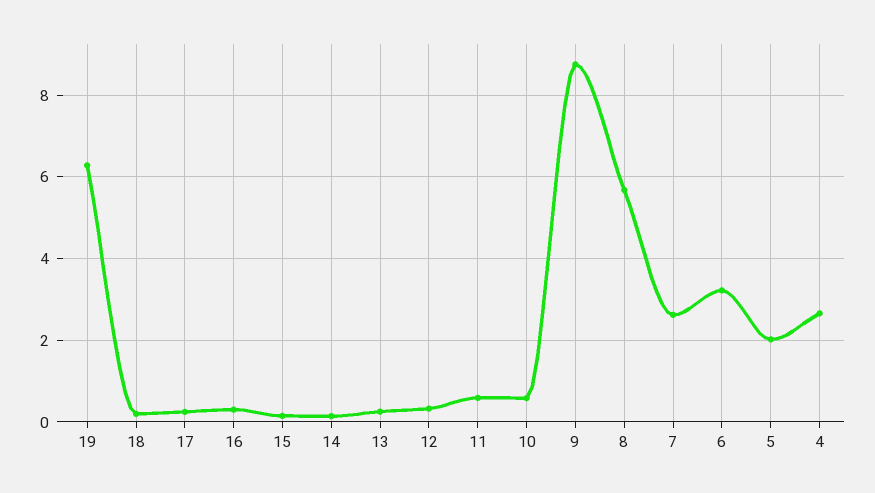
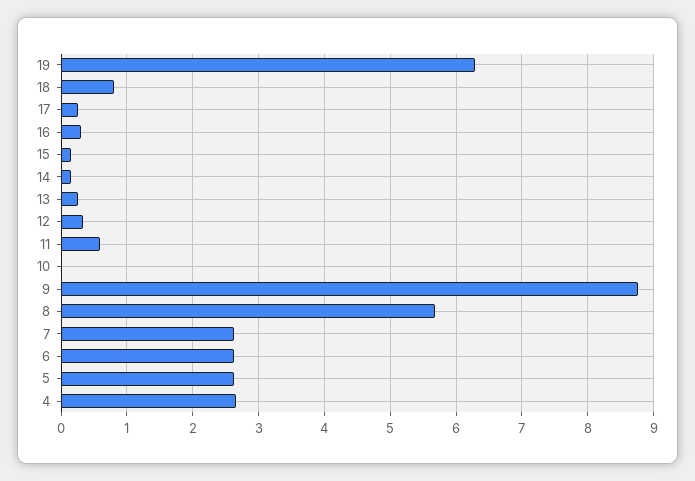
18: 0.2 -> 0.8
10: 0.6 -> 0
6: 3.2 -> 2.6
5: 2 -> 2.6

